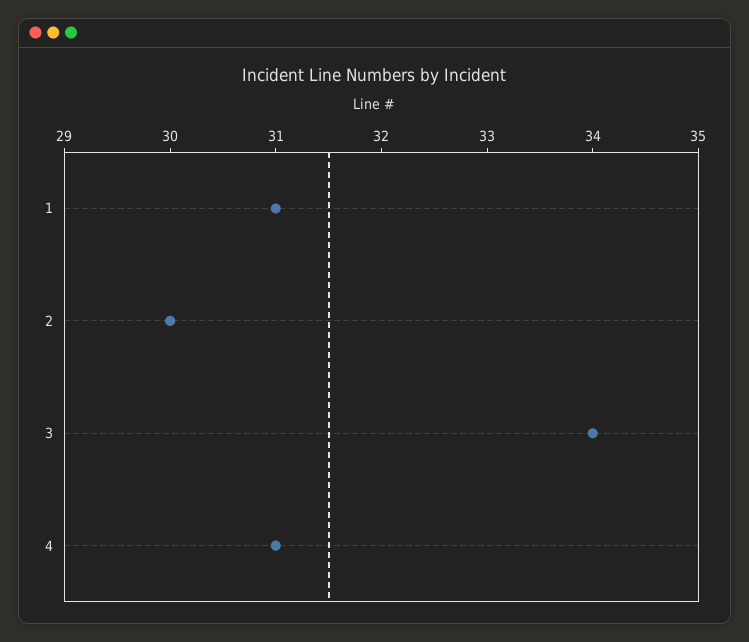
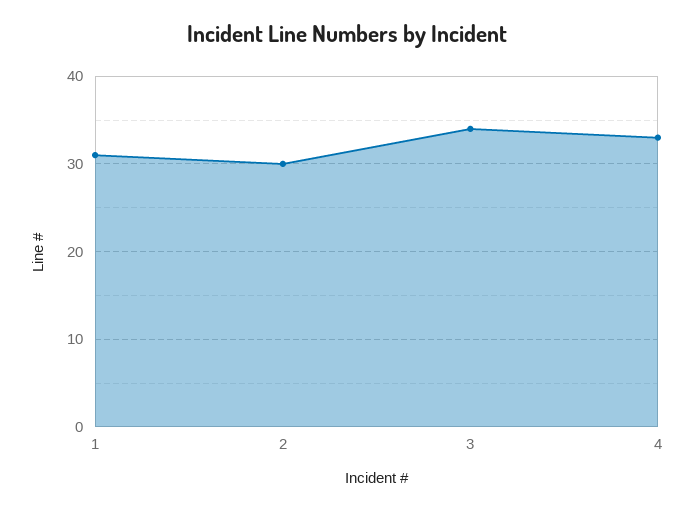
4: 31 -> 33

